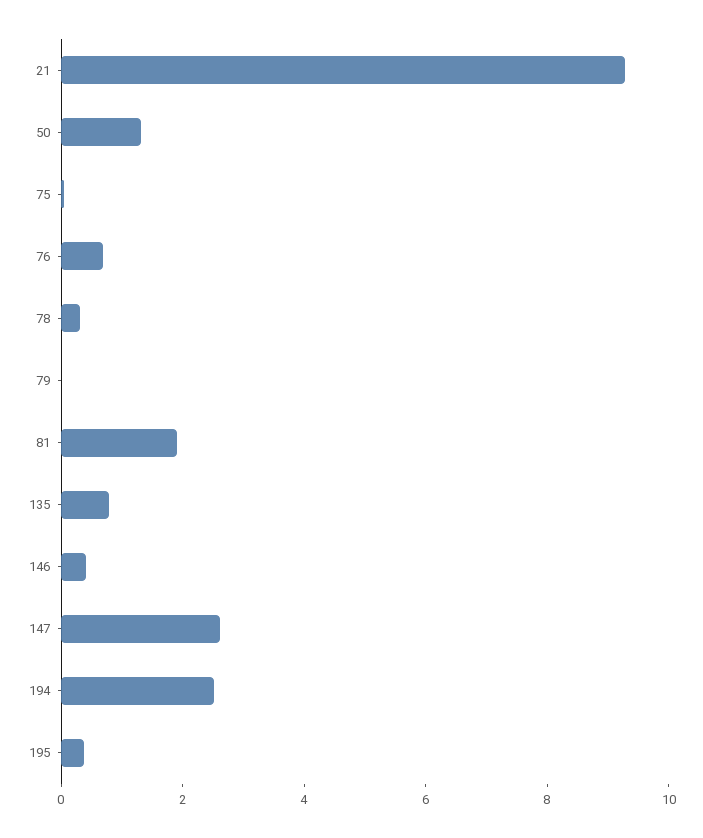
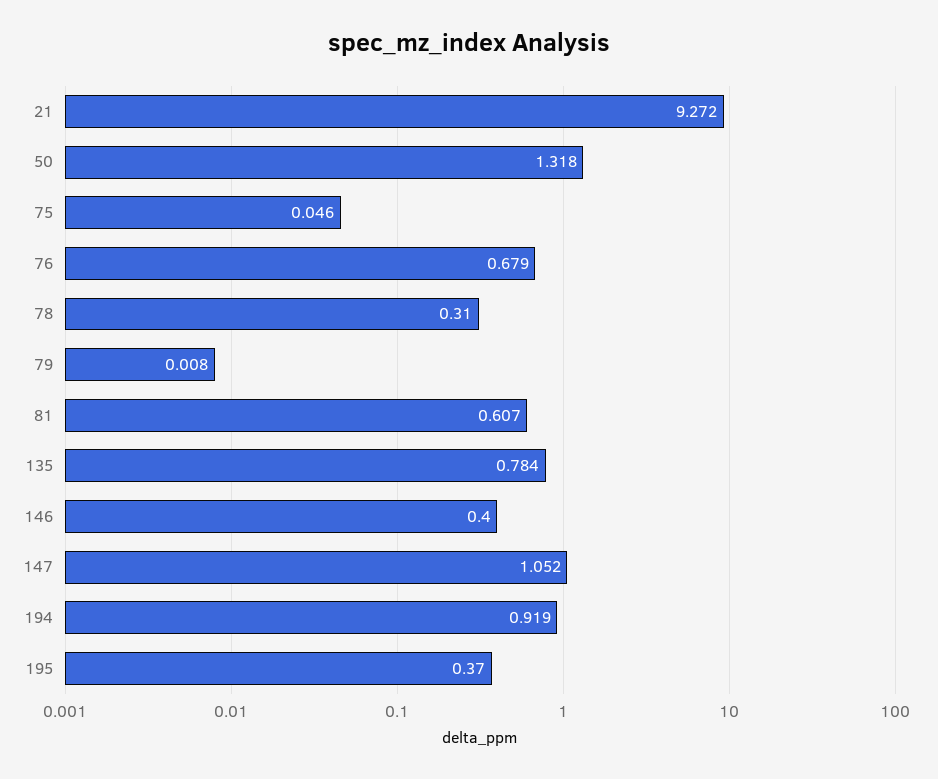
81: 2 -> 0.607
147: 2.5 -> 1.052
194: 2.5 -> 0.919

